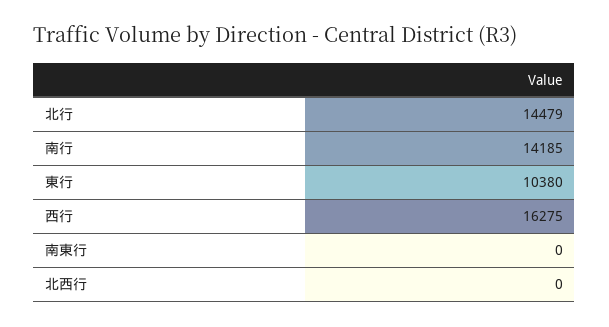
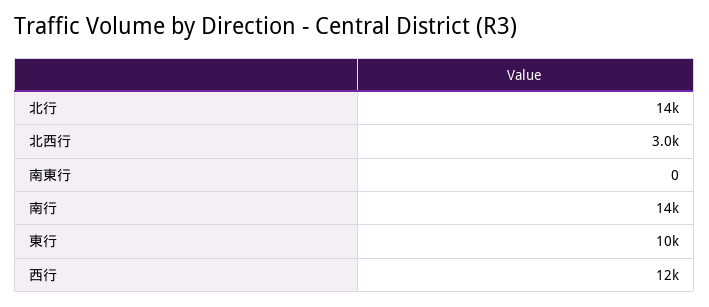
西行: 16275 -> 12000
北西行: 0 -> 3000

